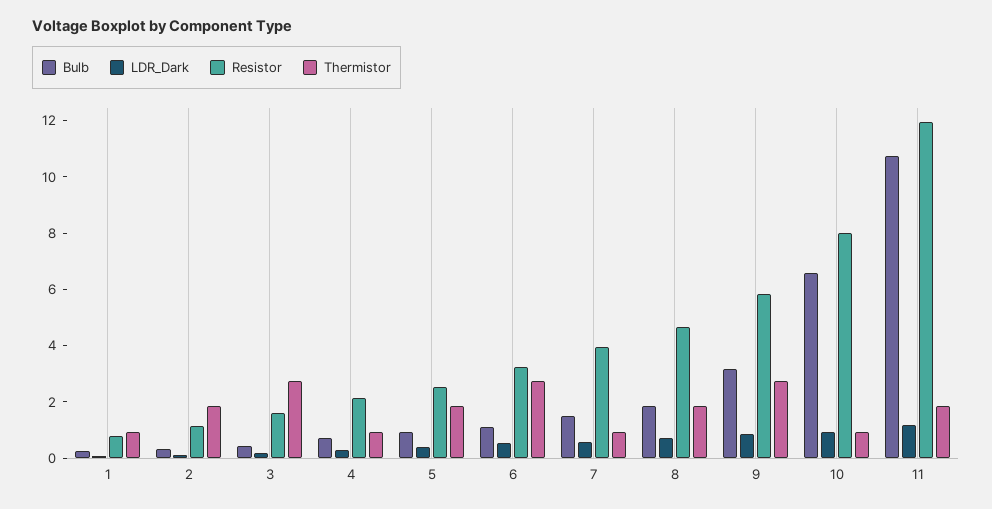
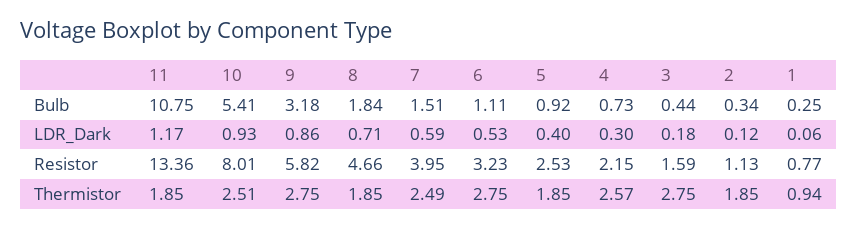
Thermistor, 4: 1 -> 2.57
Thermistor, 7: 1 -> 2.49
Bulb, 10: 6.5 -> 5.41
Thermistor, 10: 1 -> 2.51
Resistor, 11: 12 -> 13.36

